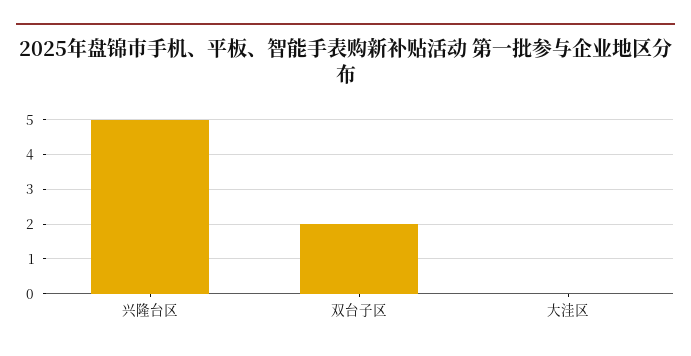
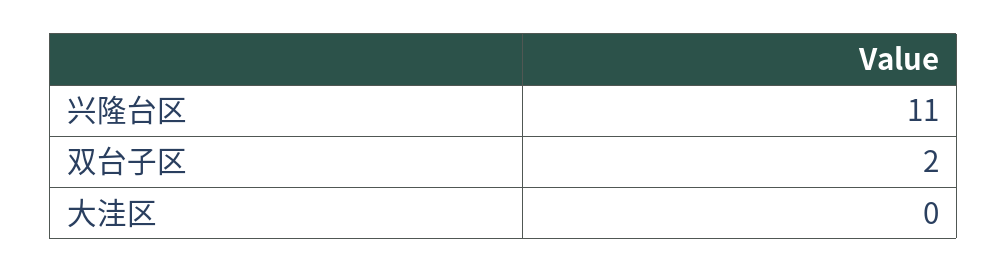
兴隆台区: 5 -> 11

